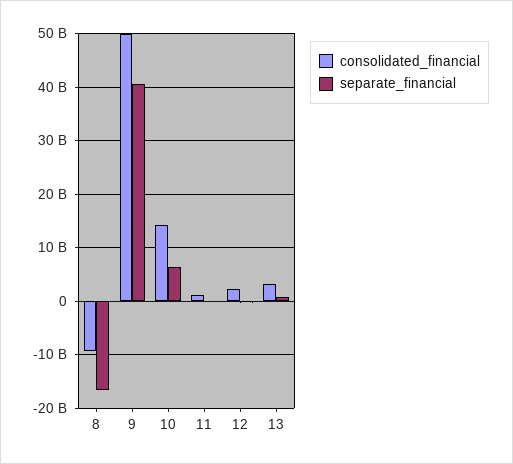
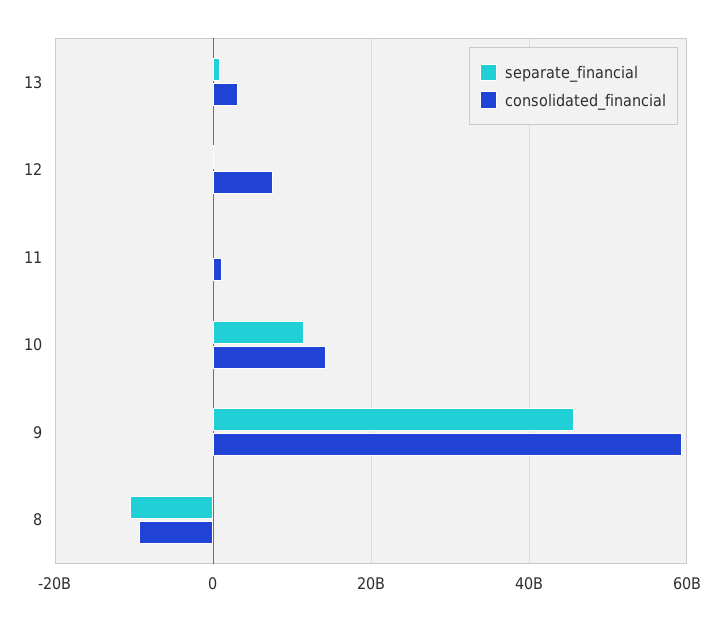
separate_financial, 8: -16000000000 -> -10000000000
consolidated_financial, 9: 50000000000 -> 60000000000
separate_financial, 9: 40000000000 -> 46000000000
separate_financial, 10: 6000000000 -> 12000000000
consolidated_financial, 12: 2000000000 -> 8000000000

